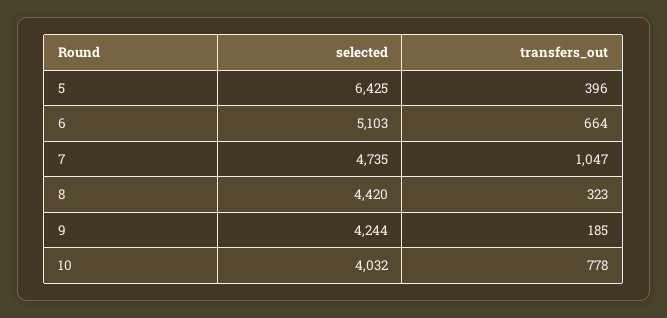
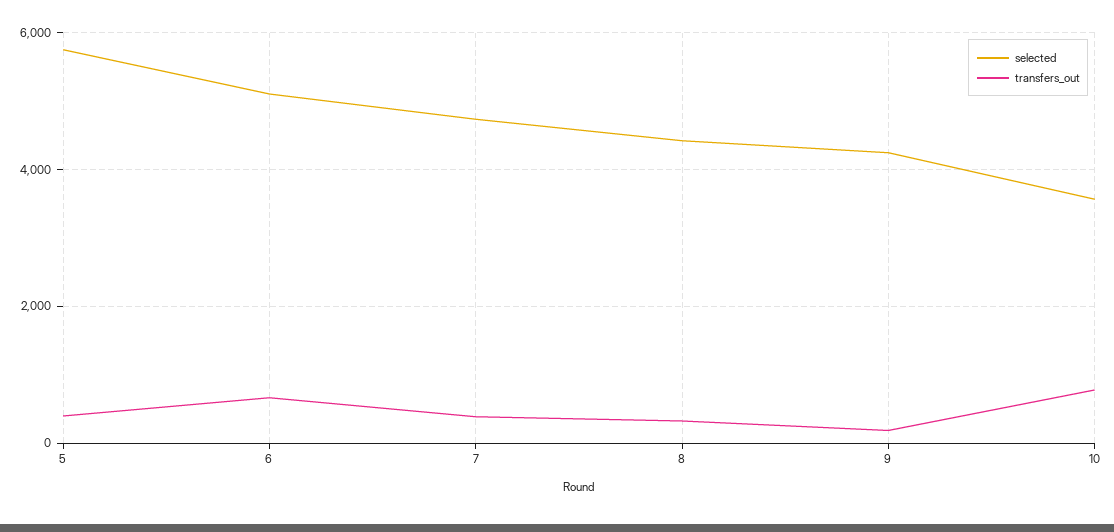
selected, 5: 6425 -> 5800
transfers_out, 7: 1047 -> 400
selected, 10: 4032 -> 3600

